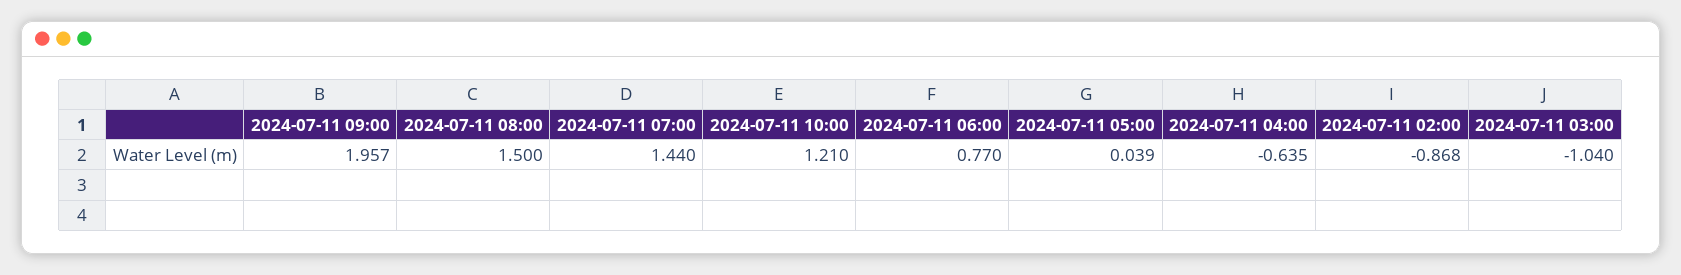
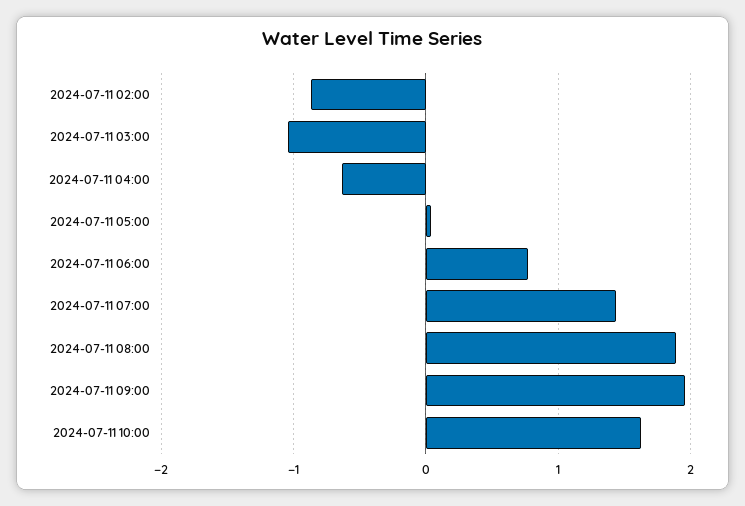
2024-07-11 08:00: 1.5 -> 1.9
2024-07-11 10:00: 1.21 -> 1.6

